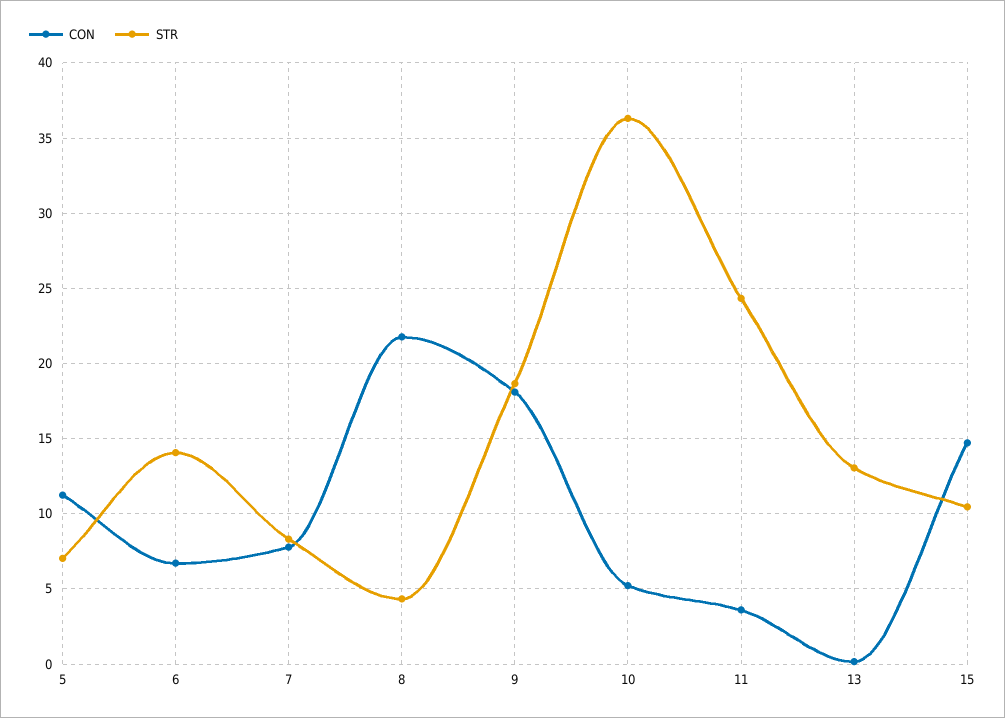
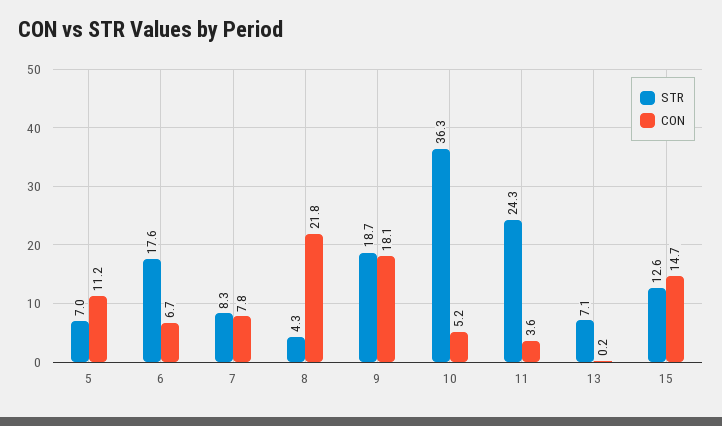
STR, 6: 14 -> 17.6
STR, 13: 13 -> 7.1
STR, 15: 10.5 -> 12.6

